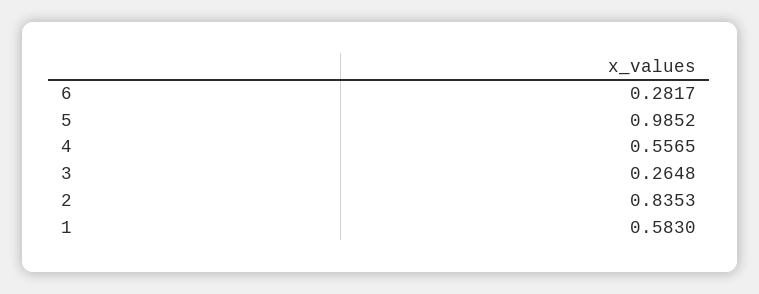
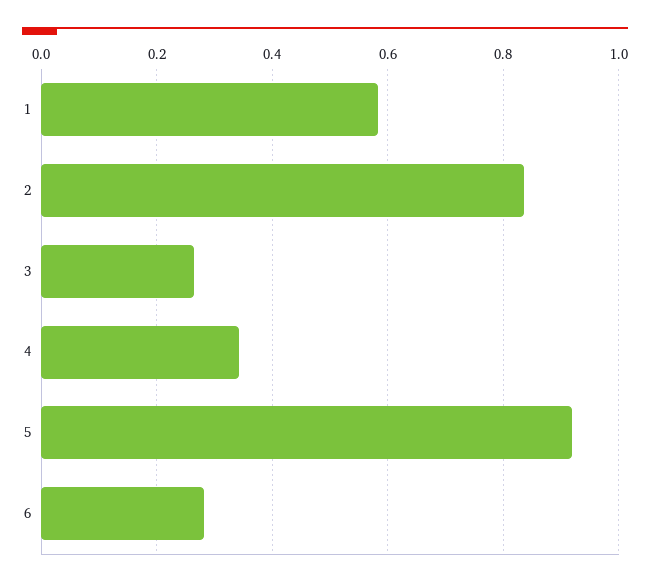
5: 0.9852 -> 0.92
4: 0.5565 -> 0.34

